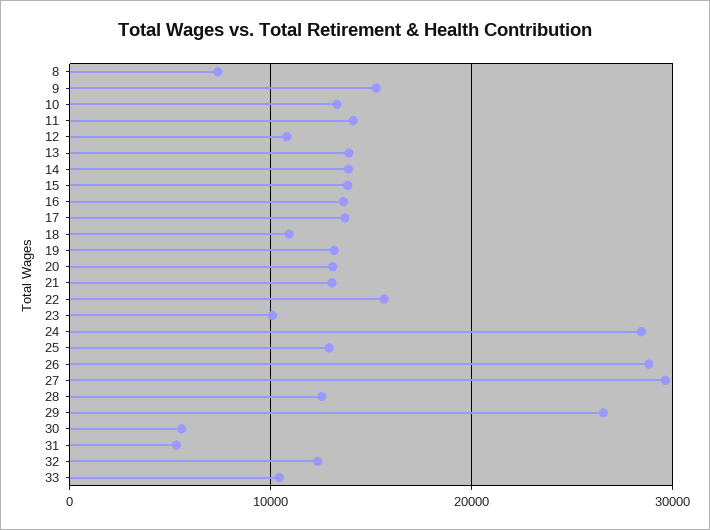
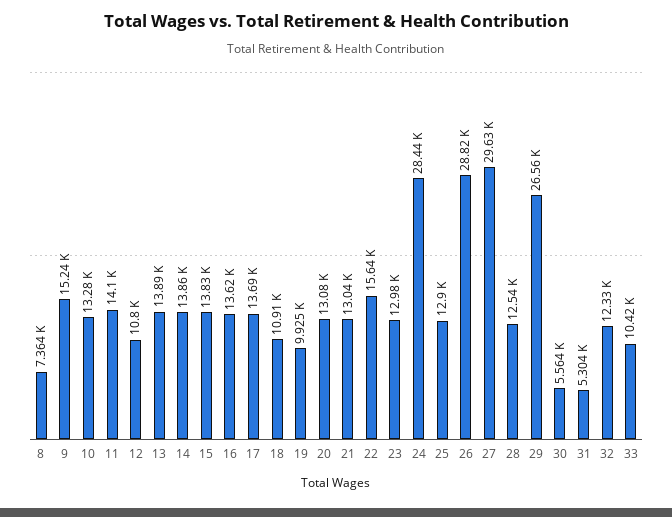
19: 13000 -> 9925
23: 10000 -> 12980

